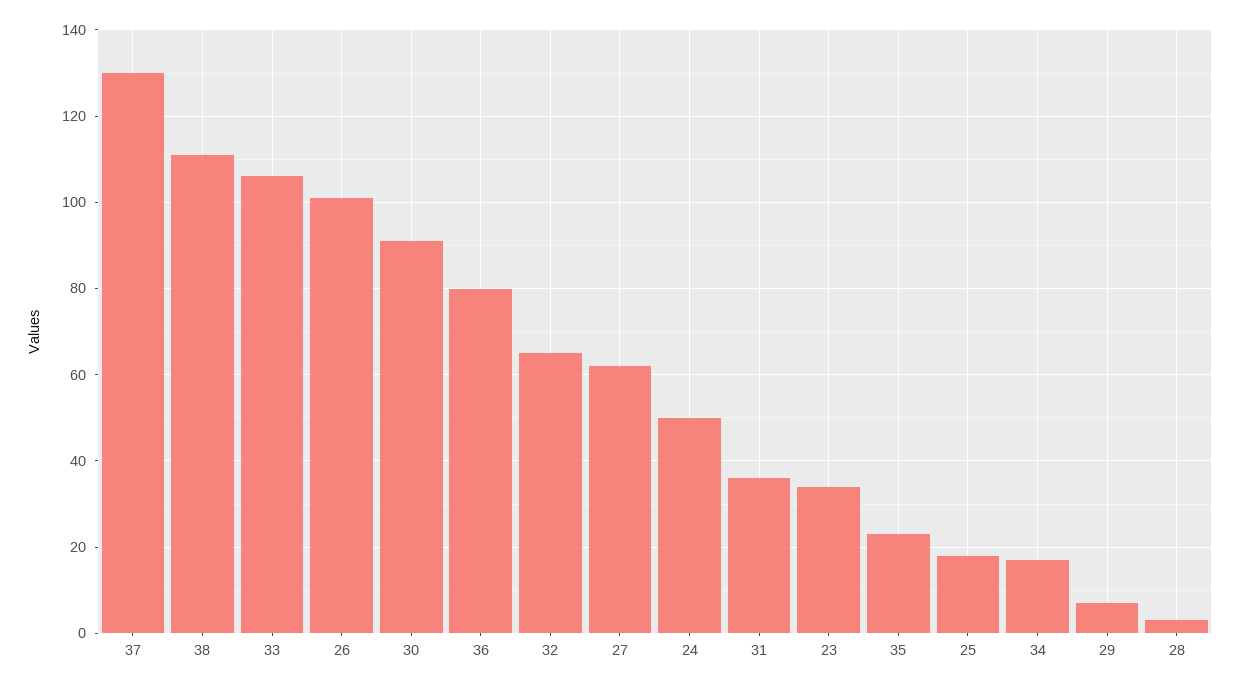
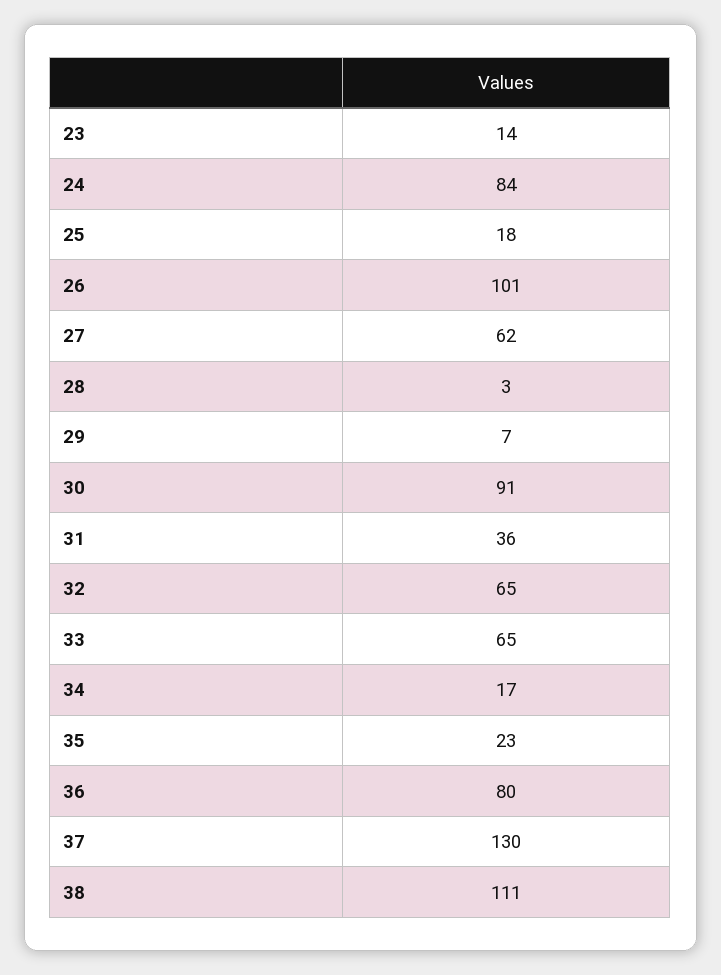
33: 105 -> 65
24: 50 -> 84
23: 35 -> 14

